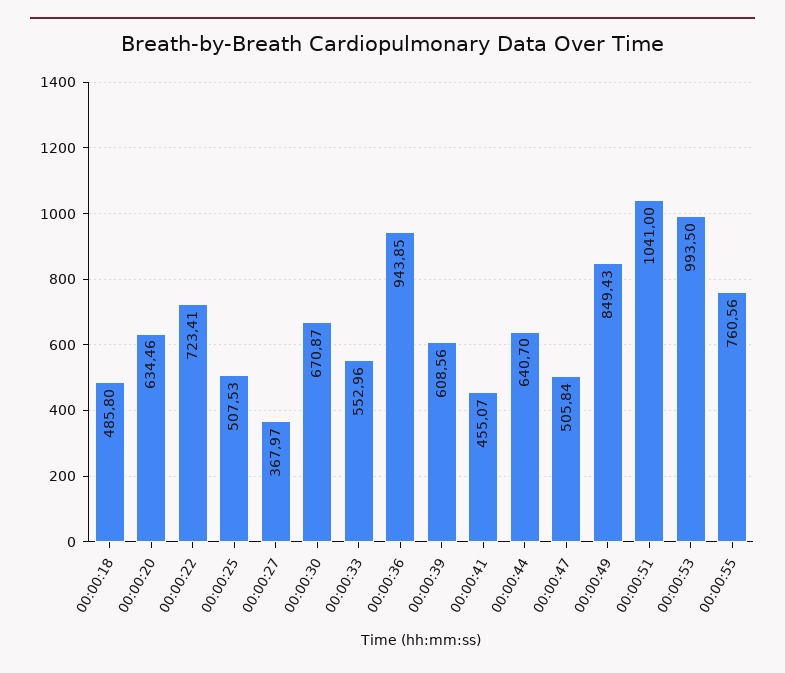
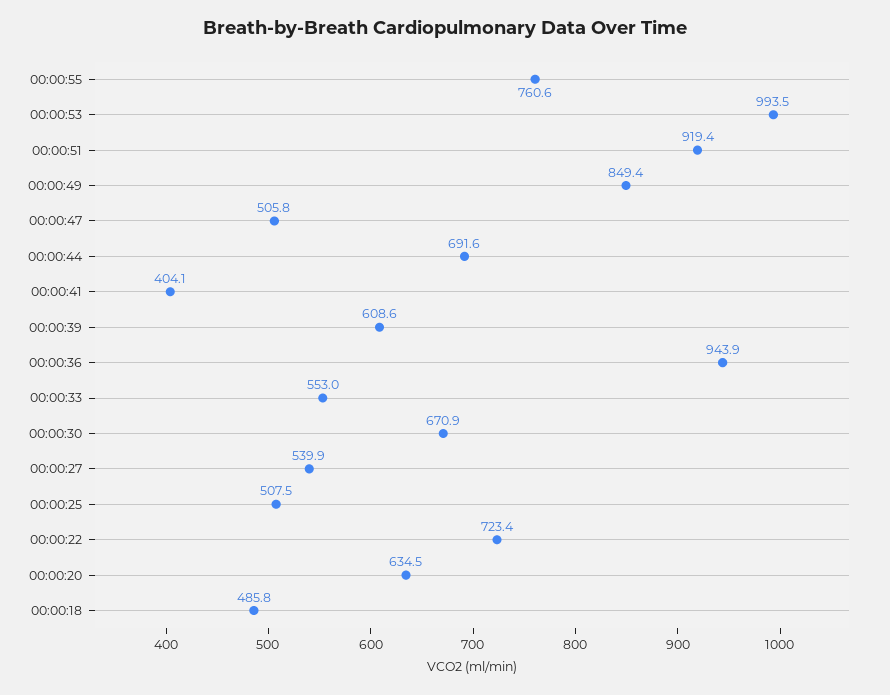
00:00:27: 367.97 -> 539.9
00:00:41: 455.07 -> 404.1
00:00:44: 640.7 -> 691.6
00:00:51: 1041 -> 919.4

